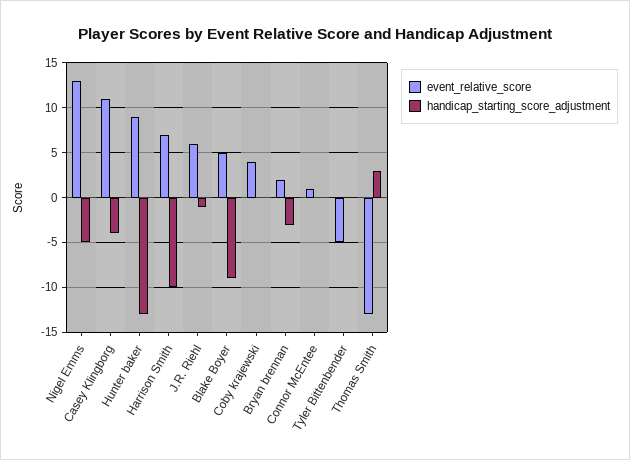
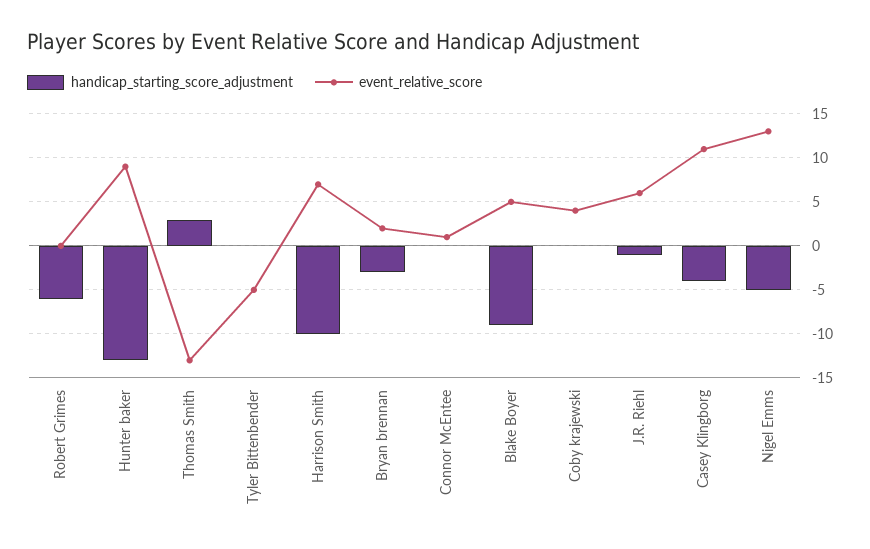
handicap_starting_score_adjustment, Robert Grimes: none -> -6
event_relative_score, Robert Grimes: none -> 0

